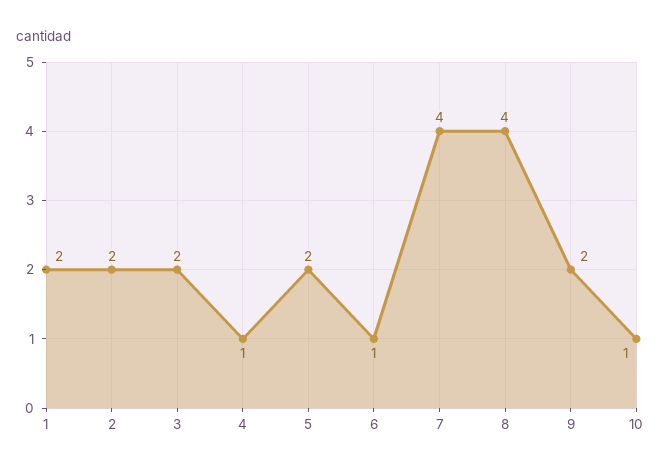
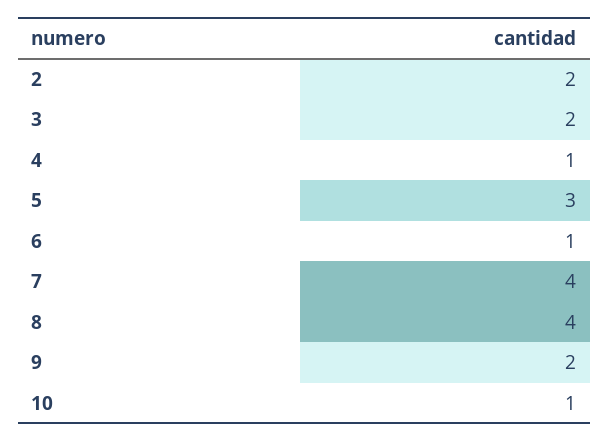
1: 2 -> none
5: 2 -> 3

